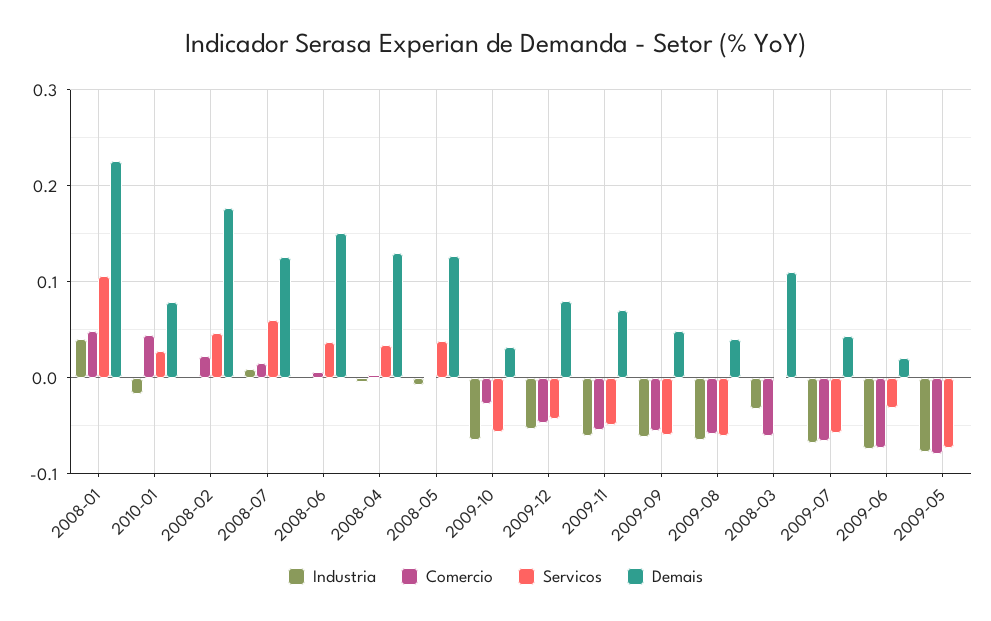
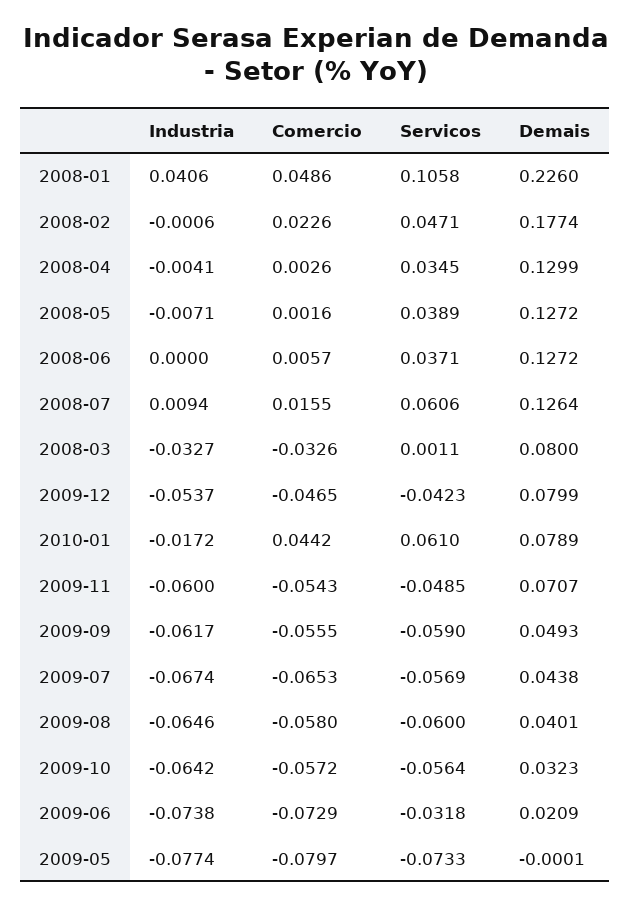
Servicos, 2010-01: 0.03 -> 0.061
Demais, 2008-06: 0.15 -> 0.1272
Comercio, 2009-10: -0.03 -> -0.0572
Comercio, 2008-03: -0.06 -> -0.0326
Demais, 2008-03: 0.11 -> 0.08

